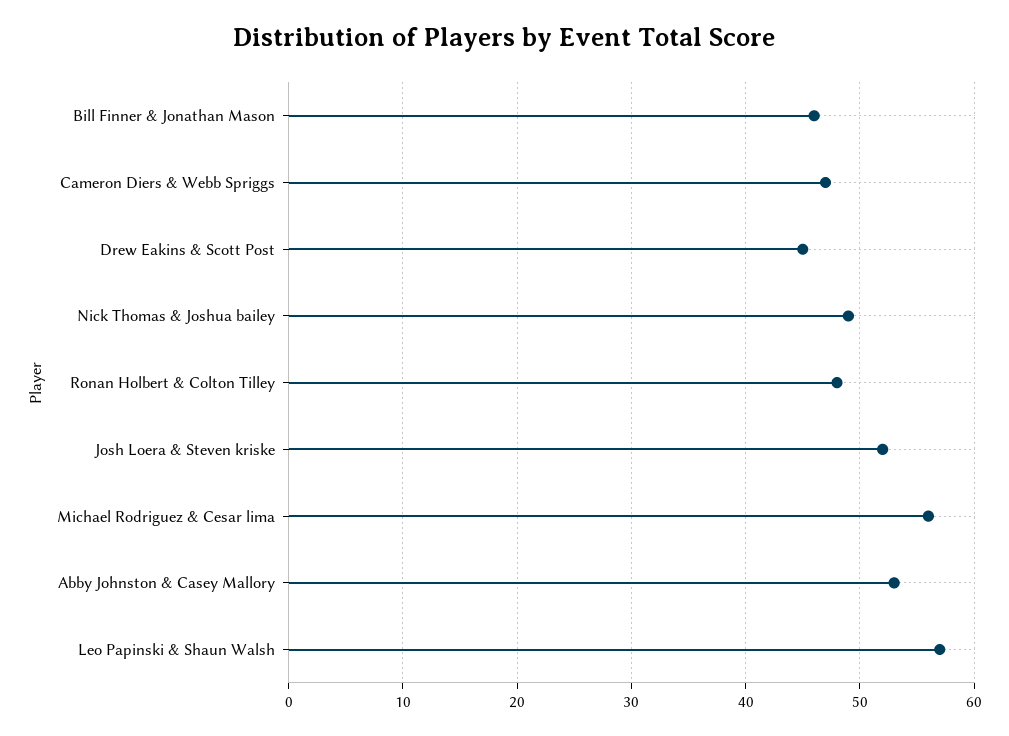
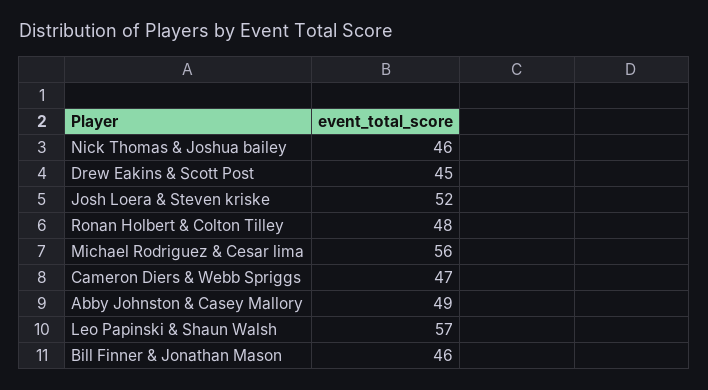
Nick Thomas & Joshua bailey: 49 -> 46
Abby Johnston & Casey Mallory: 53 -> 49

